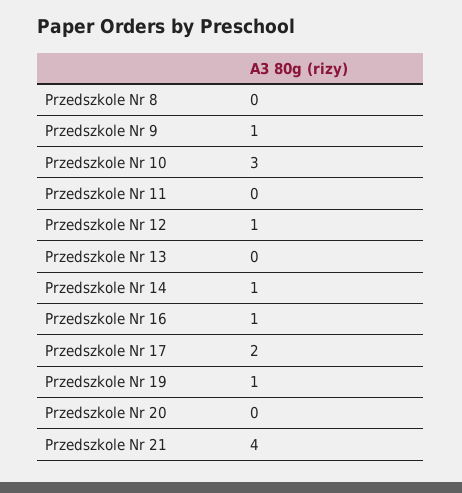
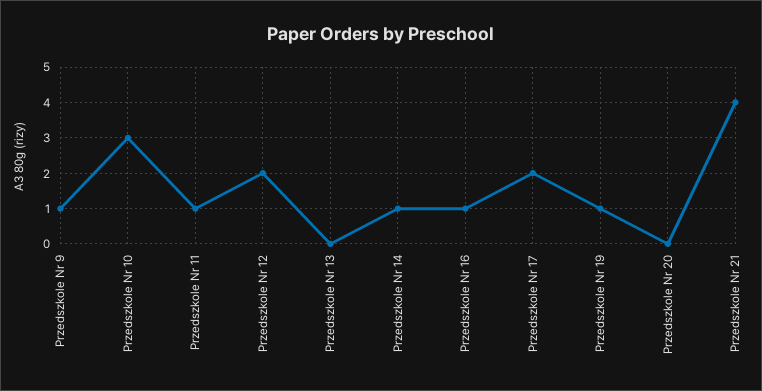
Przedszkole Nr 8: 0 -> none
Przedszkole Nr 11: 0 -> 1
Przedszkole Nr 12: 1 -> 2

